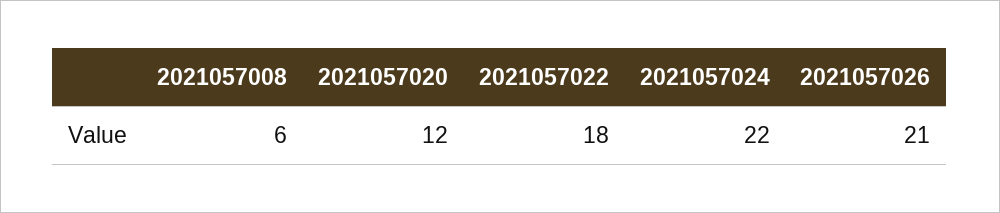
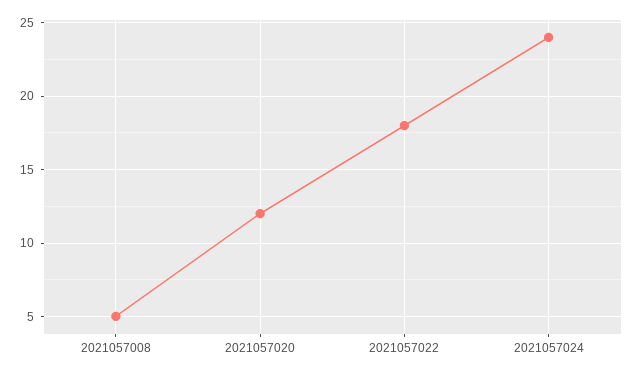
2021057008: 6 -> 5
2021057024: 22 -> 24
2021057026: 21 -> none

